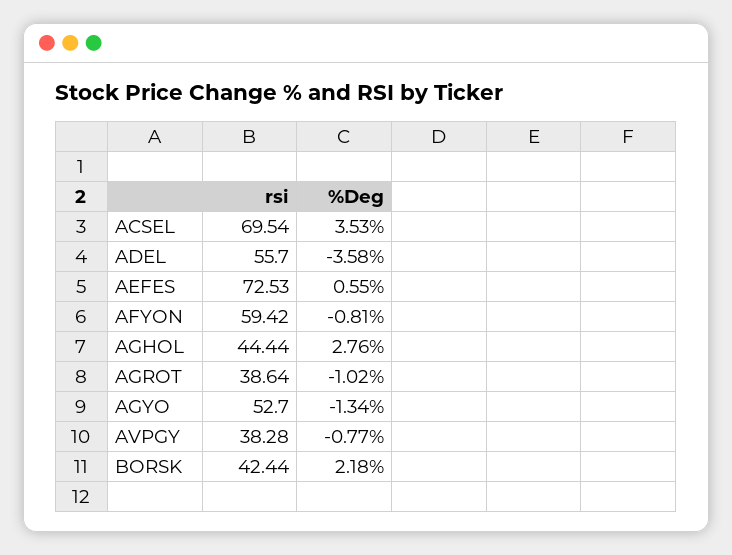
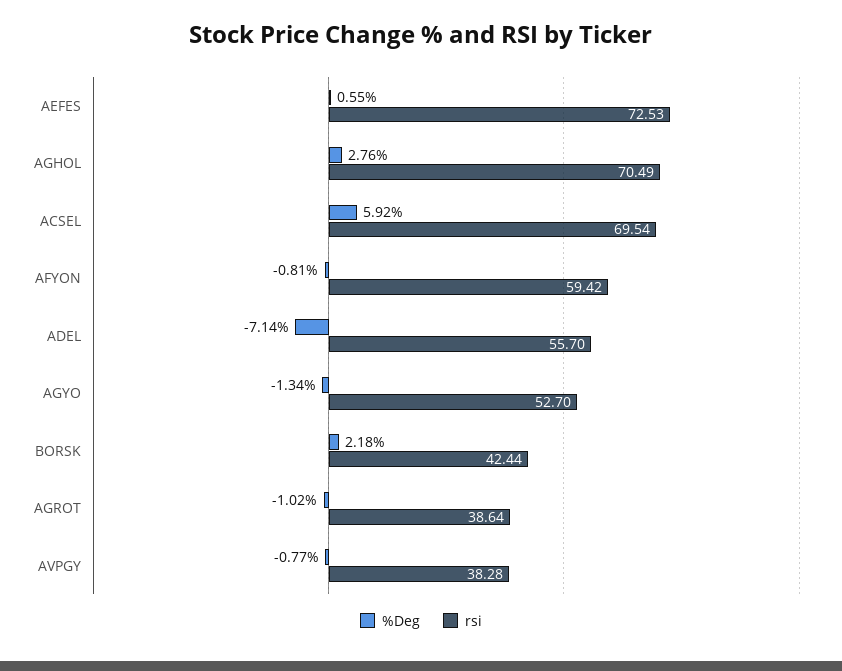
%Deg, ACSEL: 3.53 -> 5.92
%Deg, ADEL: -3.58 -> -7.14
rsi, AGHOL: 44.44 -> 70.49

